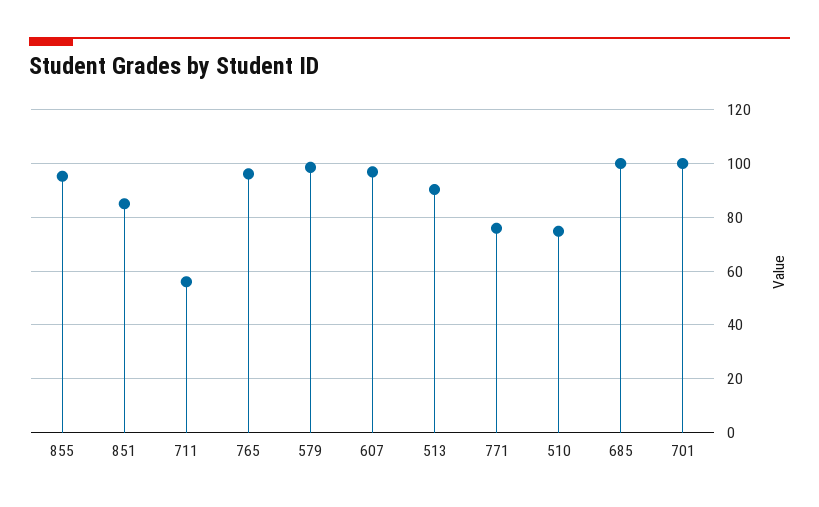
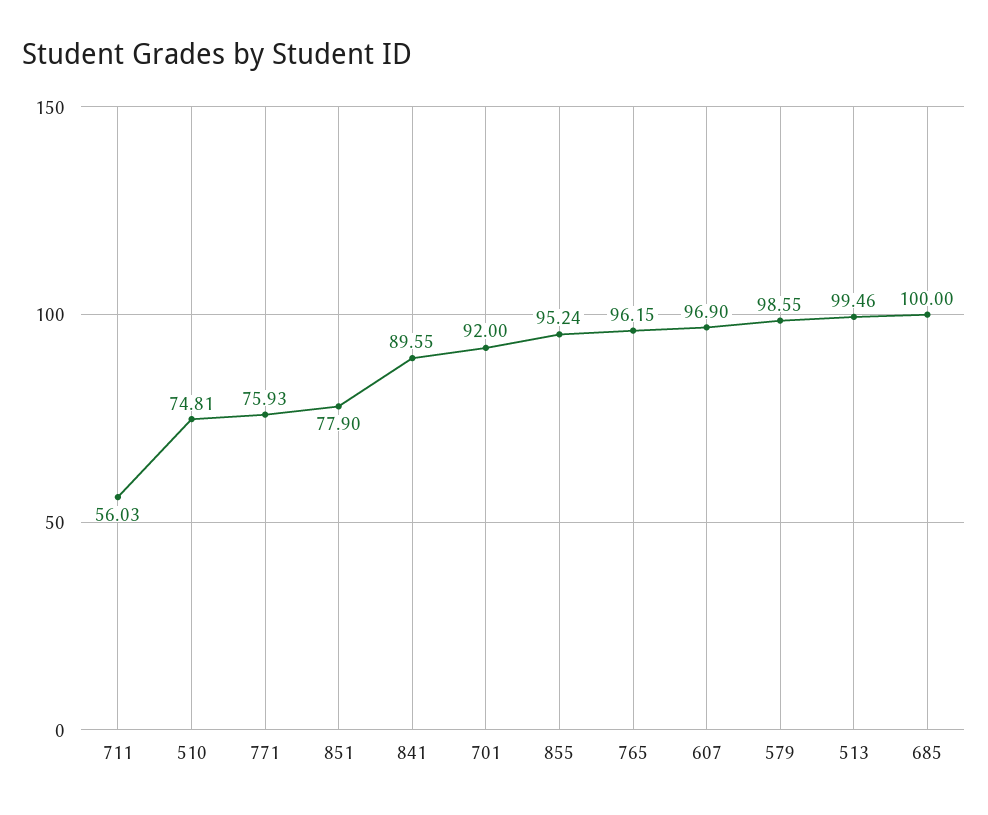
851: 85 -> 77.9
513: 90 -> 99.46
701: 100 -> 92
841: none -> 89.55

